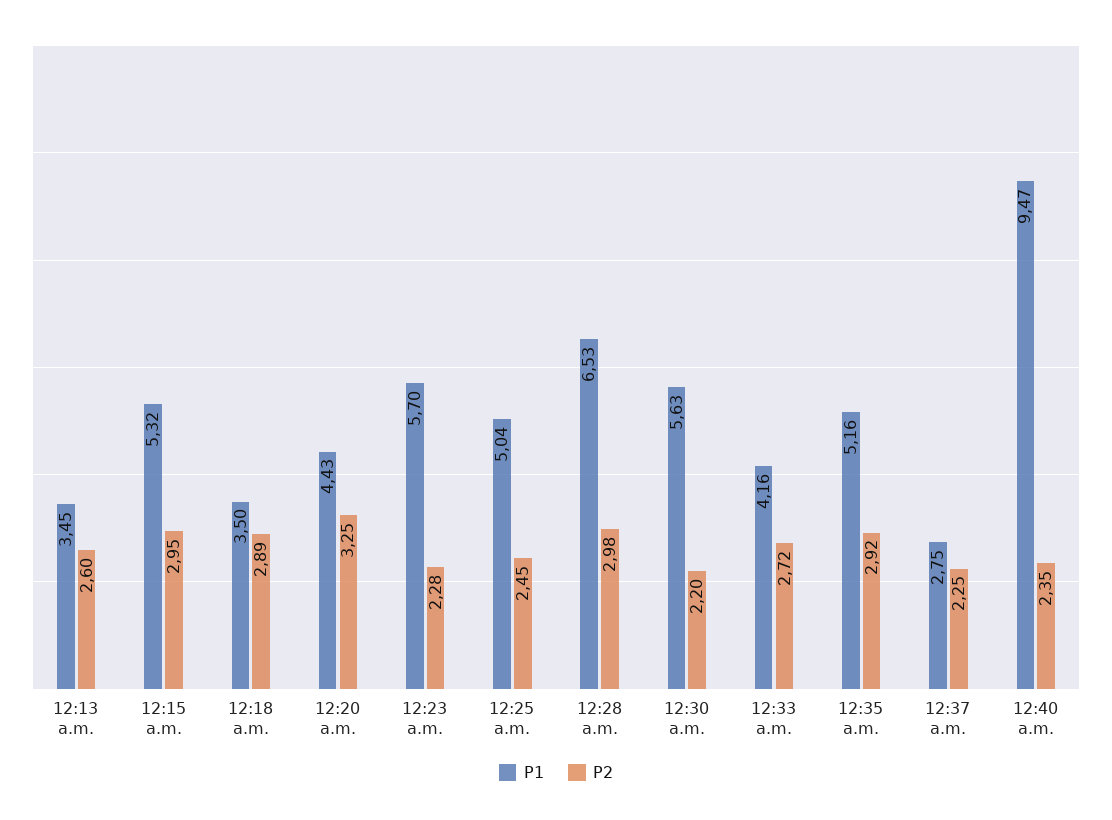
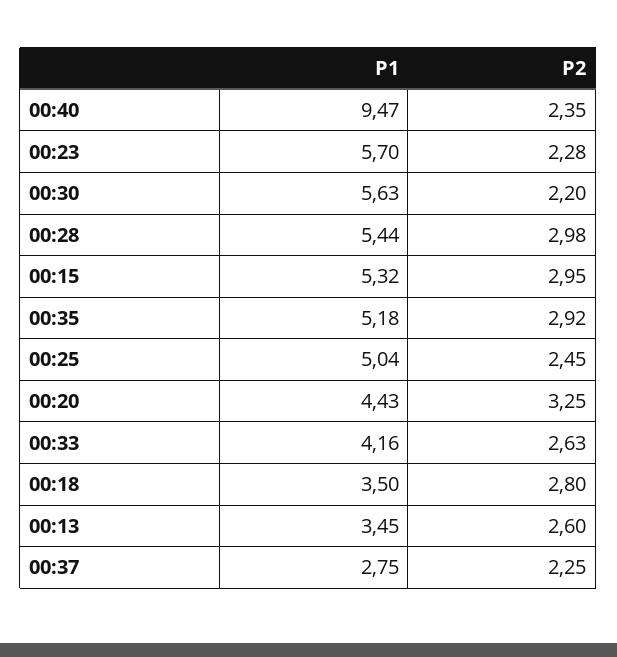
P2, 12:18 a.m.: 2.89 -> 2.8
P1, 12:28 a.m.: 6.53 -> 5.44
P2, 12:33 a.m.: 2.72 -> 2.63
P1, 12:35 a.m.: 5.16 -> 5.18

